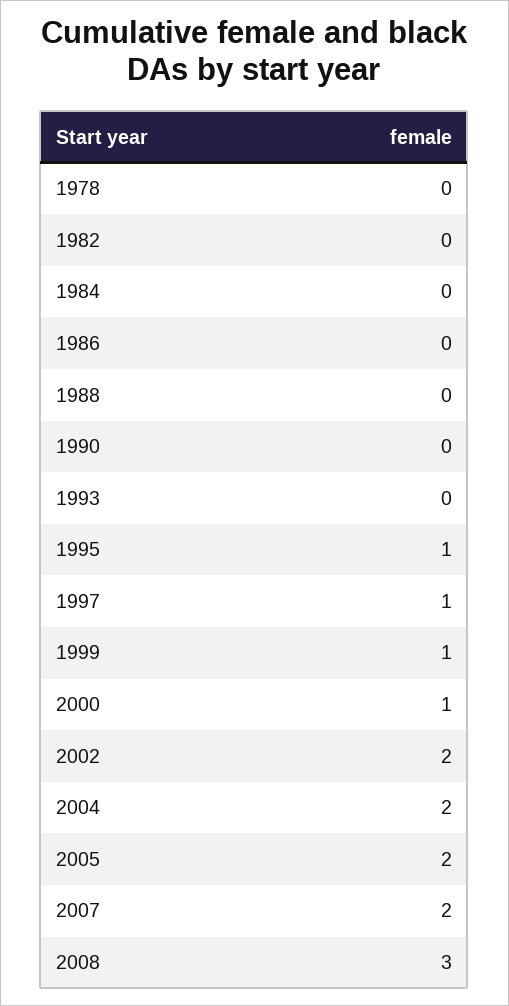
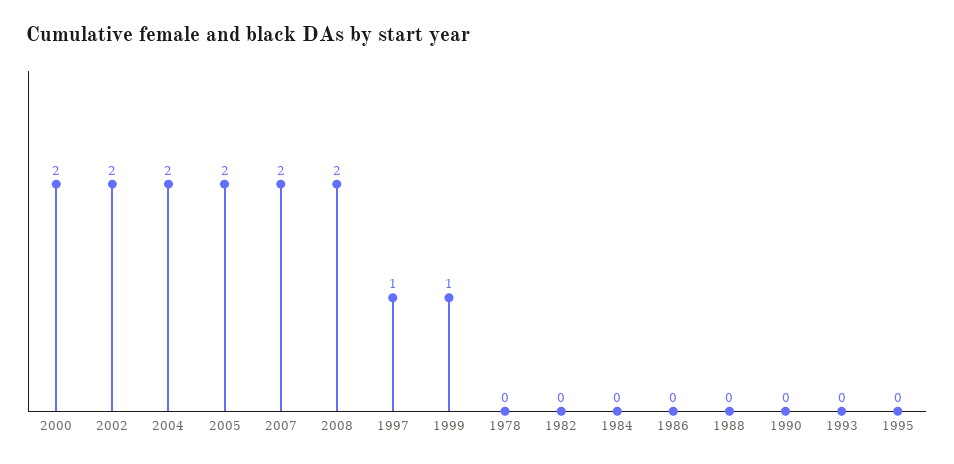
1995: 1 -> 0
2000: 1 -> 2
2008: 3 -> 2

